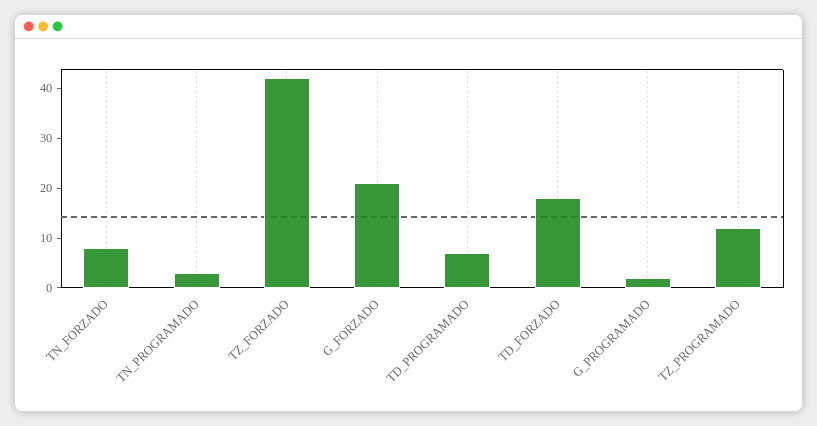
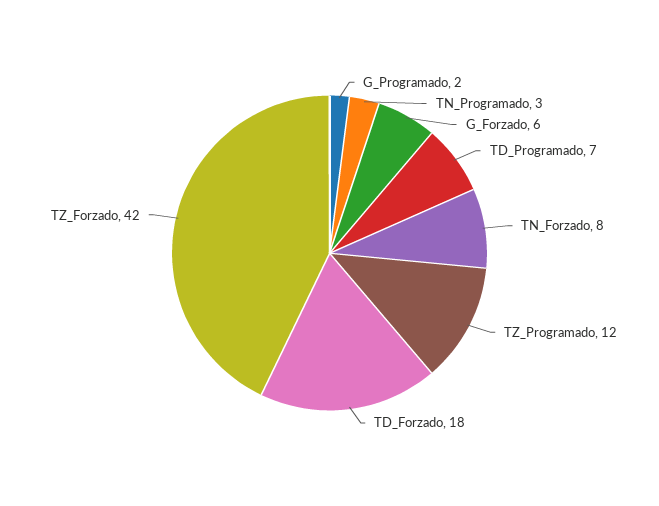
G_FORZADO: 20 -> 6

